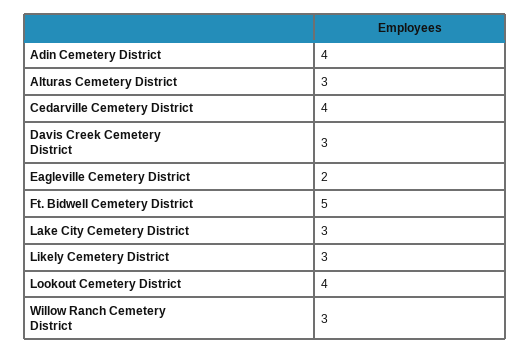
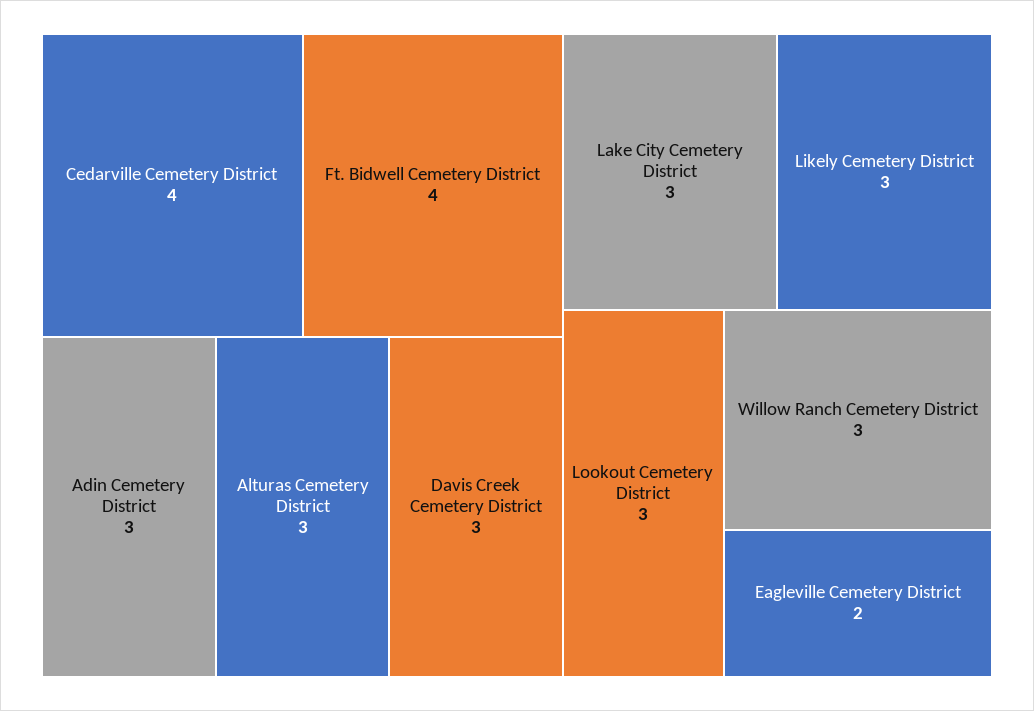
Adin Cemetery District: 4 -> 3
Ft. Bidwell Cemetery District: 5 -> 4
Lookout Cemetery District: 4 -> 3

